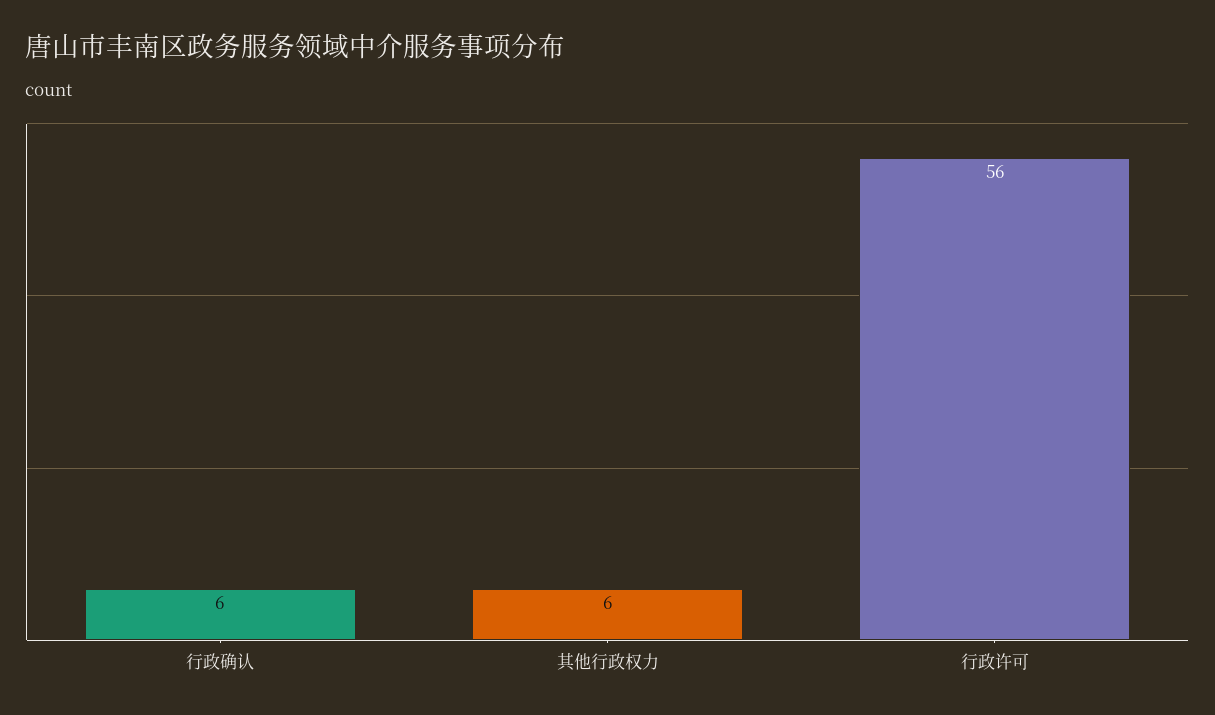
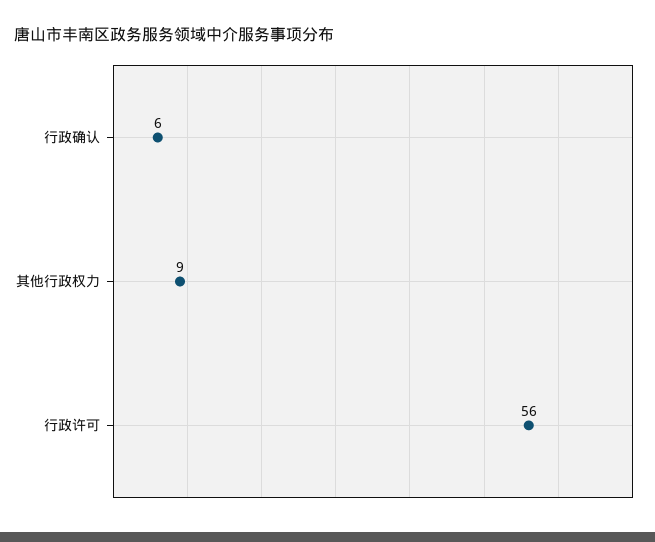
其他行政权力: 6 -> 9

